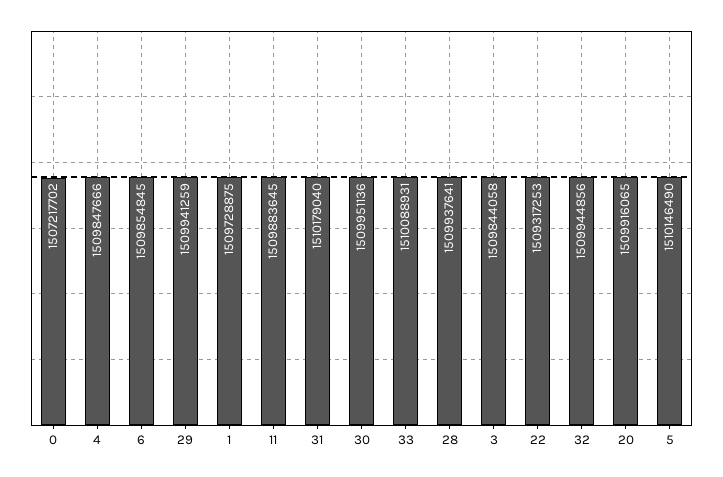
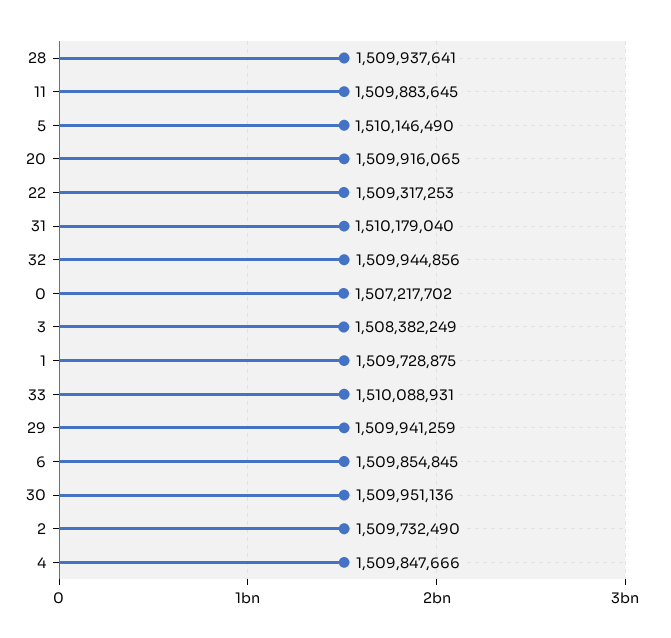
3: 1509844058 -> 1508382249
2: none -> 1509732490

